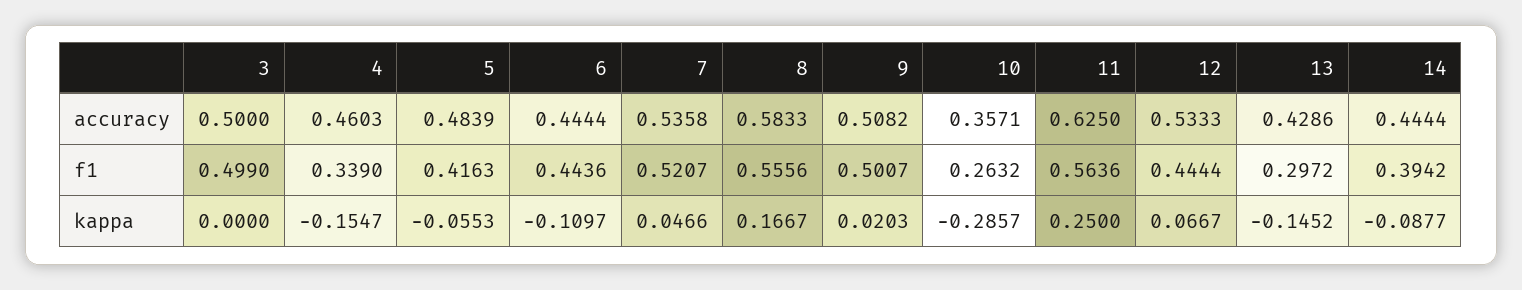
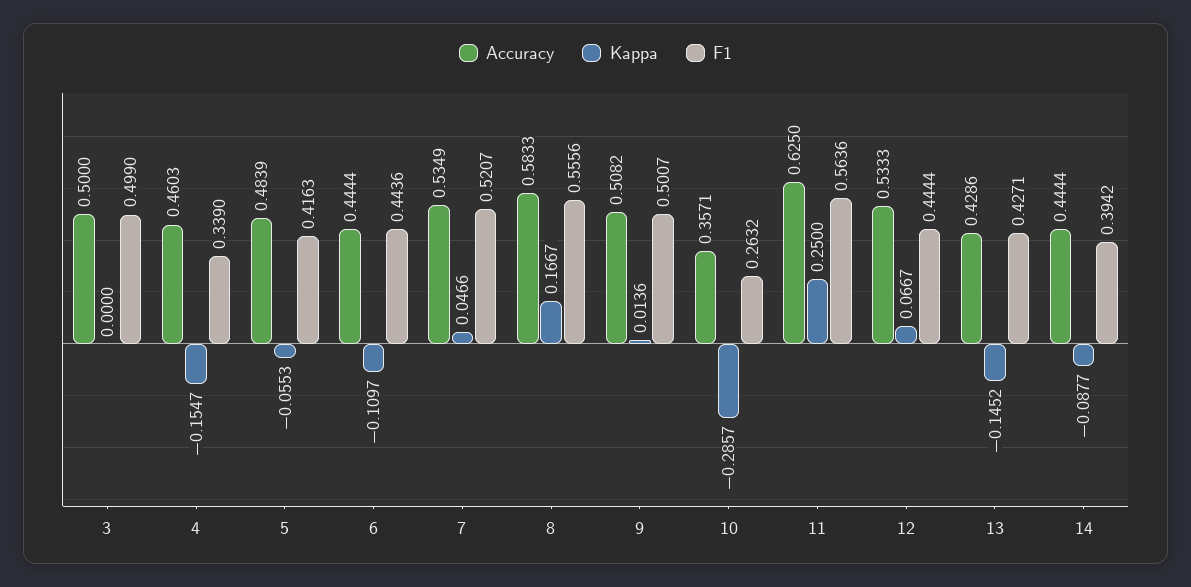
accuracy, 7: 0.5358 -> 0.5349
f1, 13: 0.2972 -> 0.4271
kappa, 9: 0.0203 -> 0.0136

